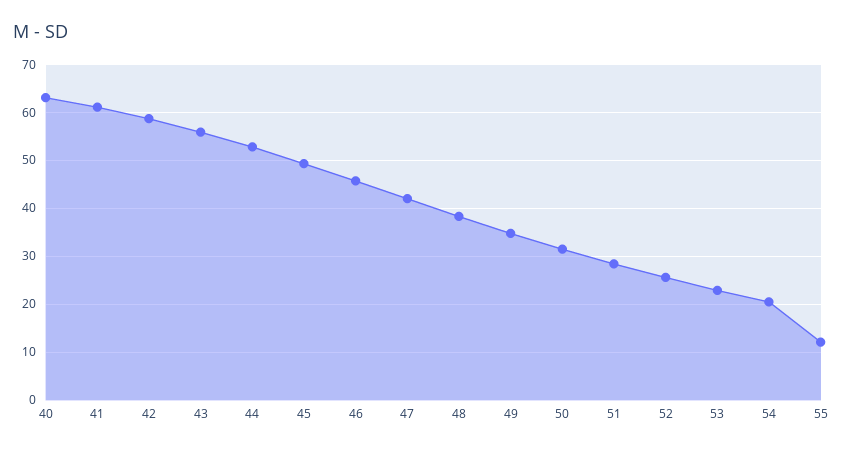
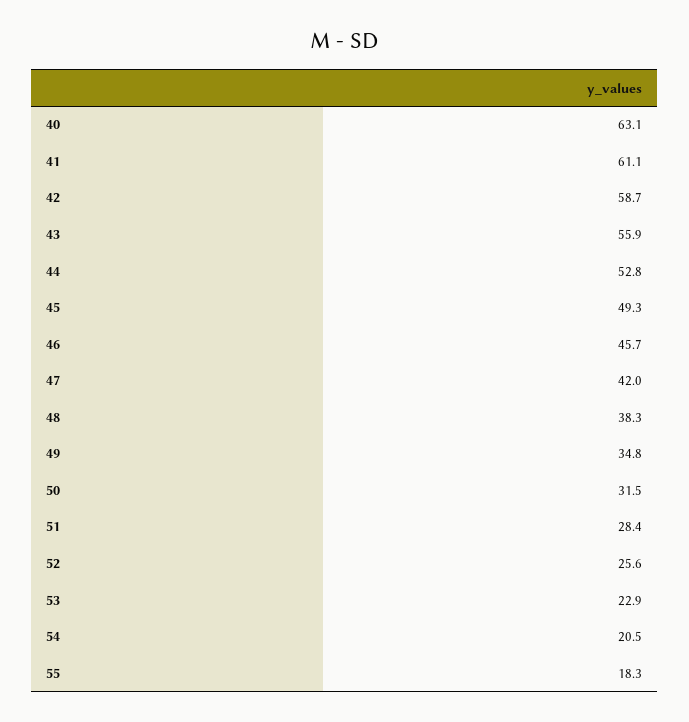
55: 12 -> 18.3

